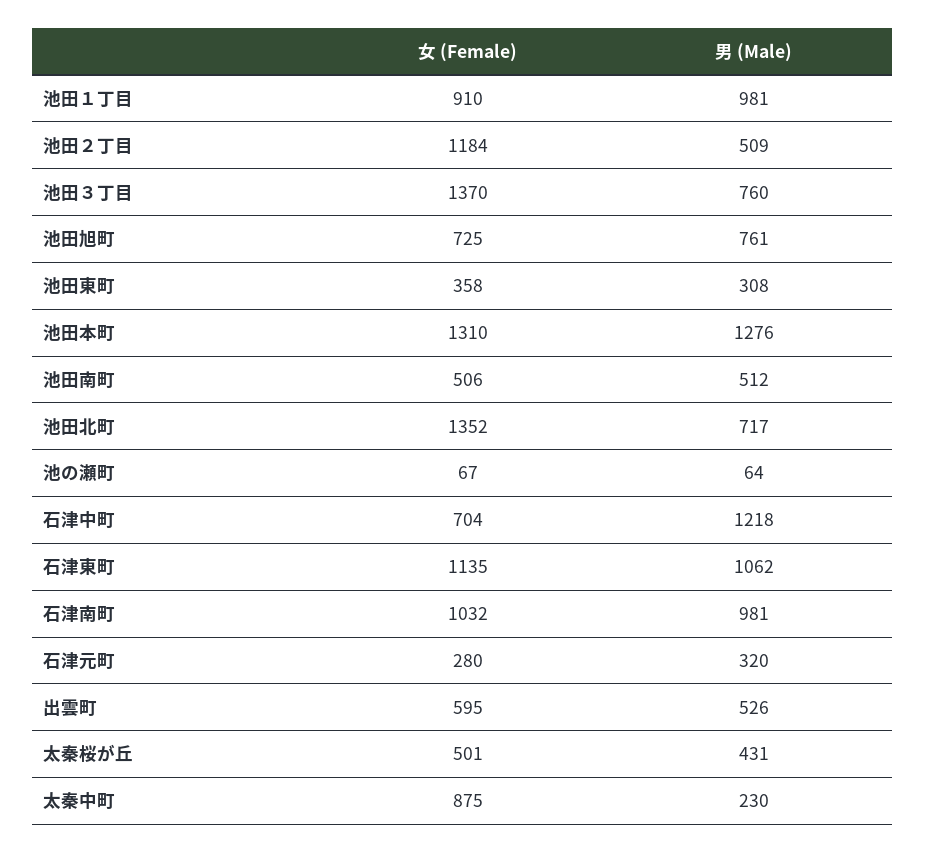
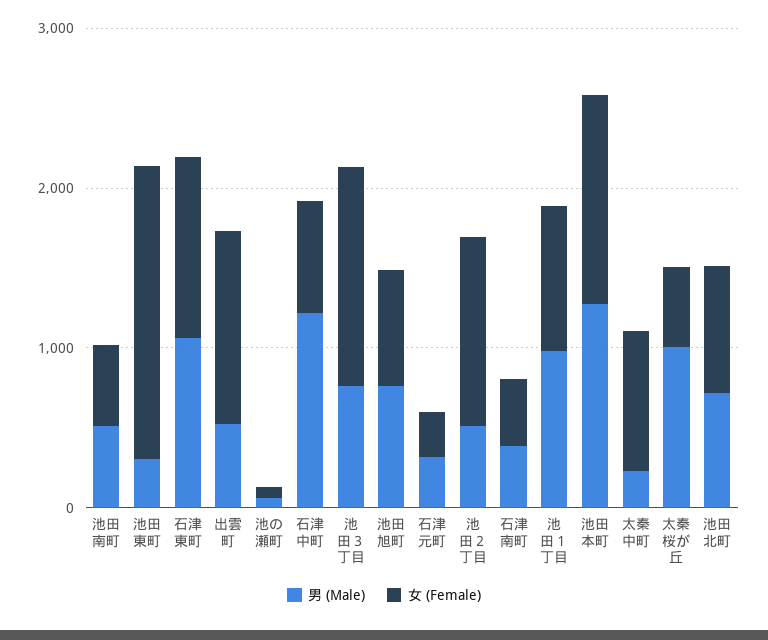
女 (Female), 池田東町: 358 -> 1800
女 (Female), 池田北町: 1352 -> 800
女 (Female), 石津南町: 1032 -> 400
男 (Male), 石津南町: 981 -> 400
女 (Female), 出雲町: 595 -> 1200
男 (Male), 太秦桜が丘: 431 -> 1000

